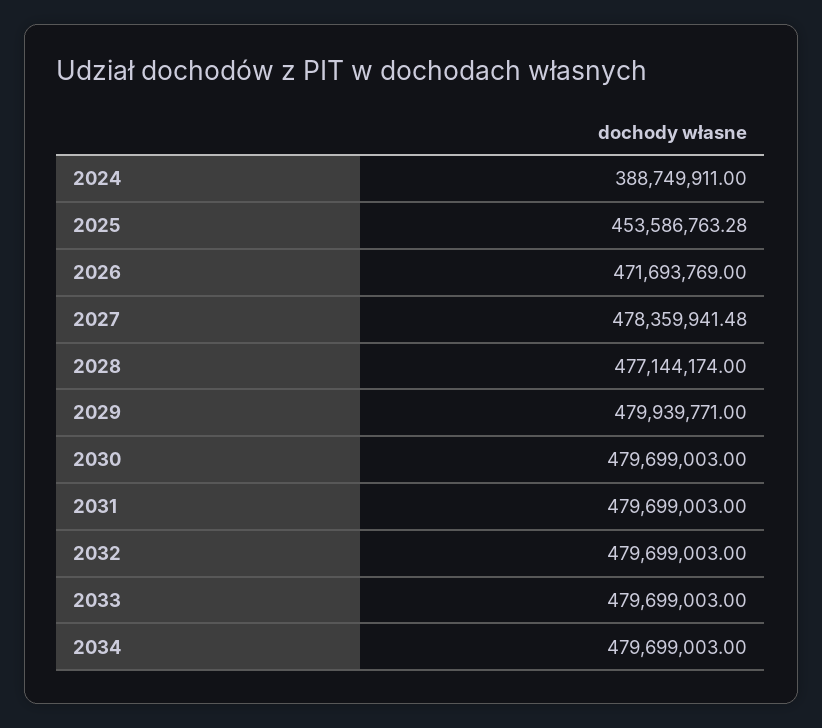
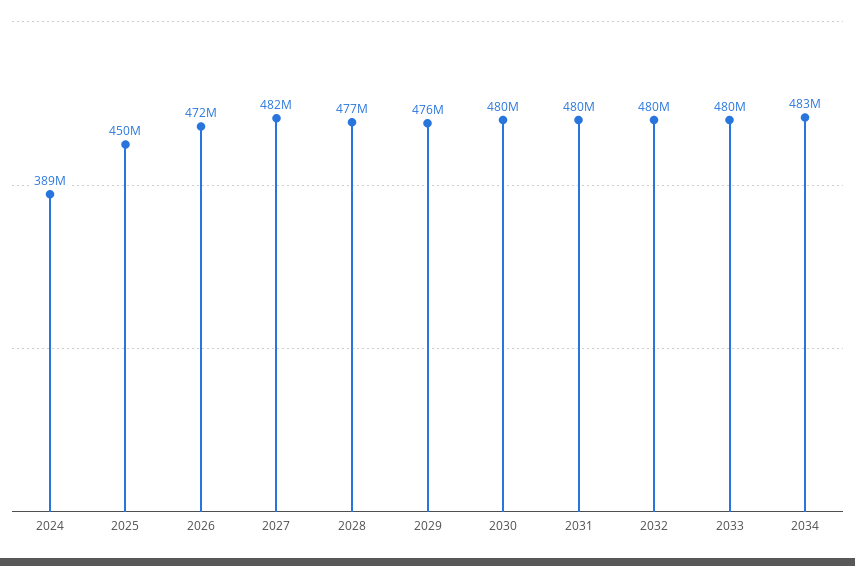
2025: 453586763.28 -> 450000000
2027: 478359941.48 -> 482000000
2029: 479939771 -> 476000000
2034: 479699003 -> 483000000

